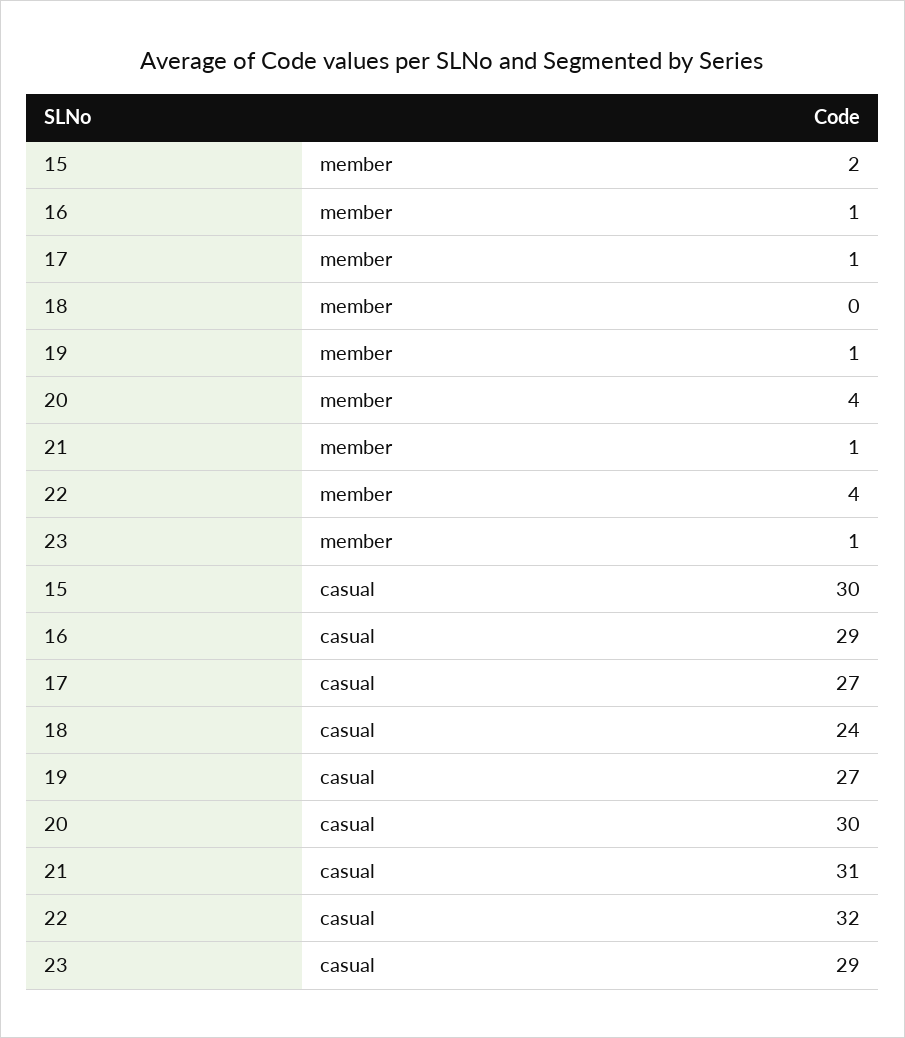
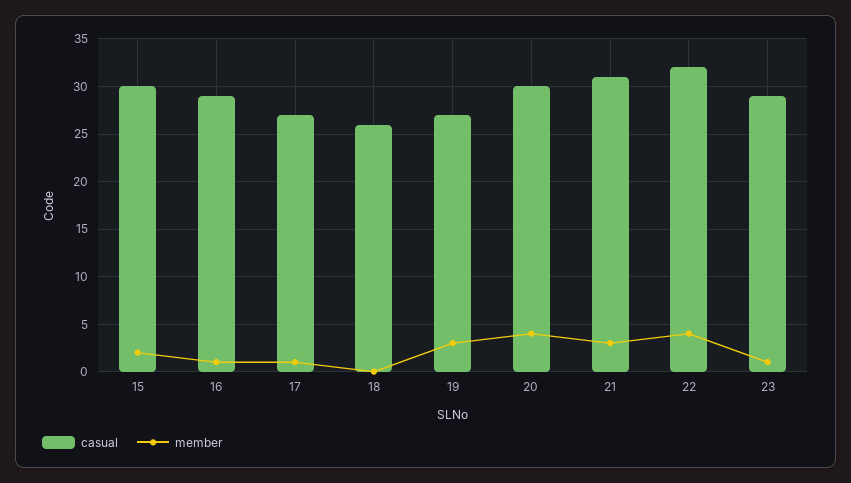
member, 19: 1 -> 3
member, 21: 1 -> 3
casual, 18: 24 -> 26

